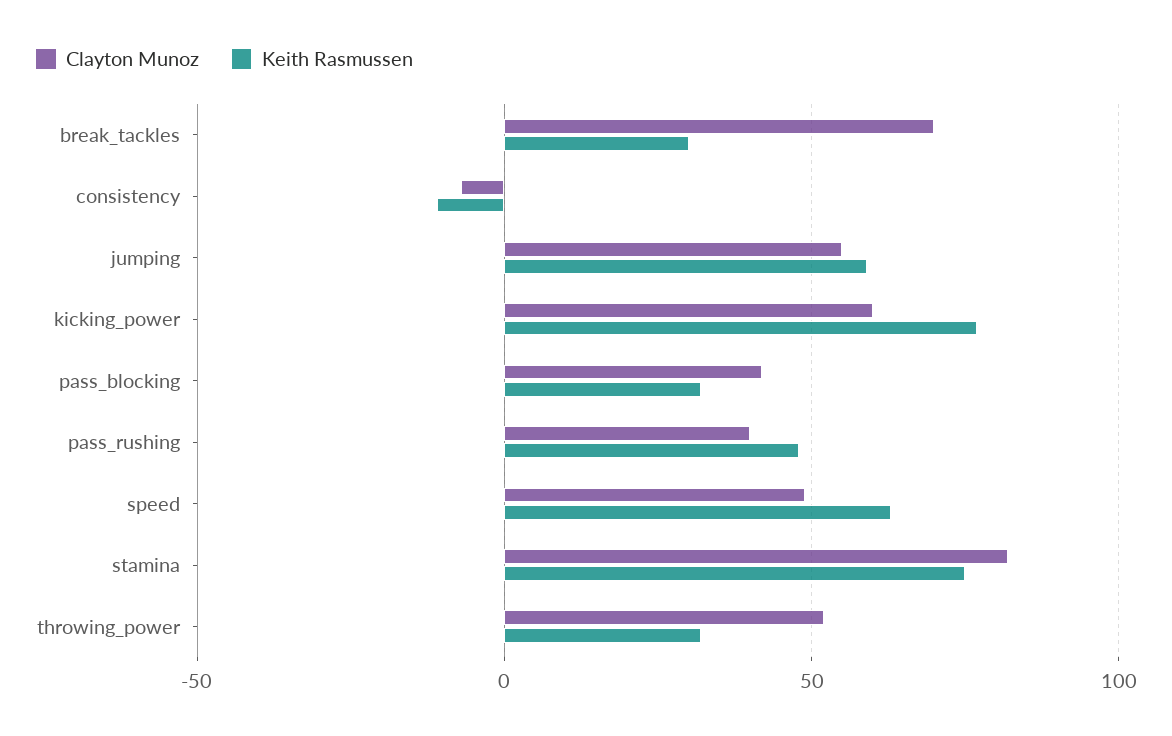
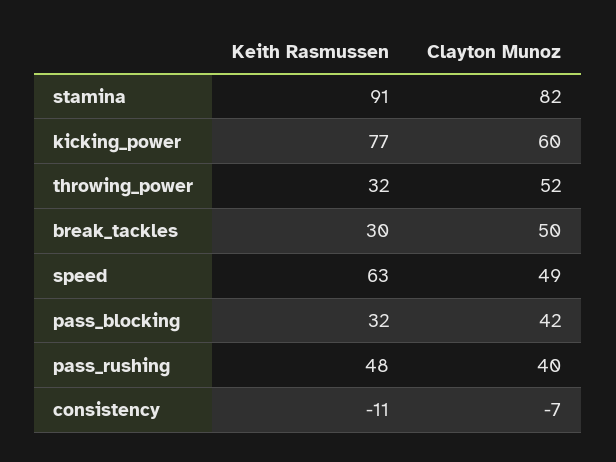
Clayton Munoz, break_tackles: 70 -> 50
Clayton Munoz, jumping: 55 -> none
Keith Rasmussen, jumping: 60 -> none
Keith Rasmussen, stamina: 75 -> 91

